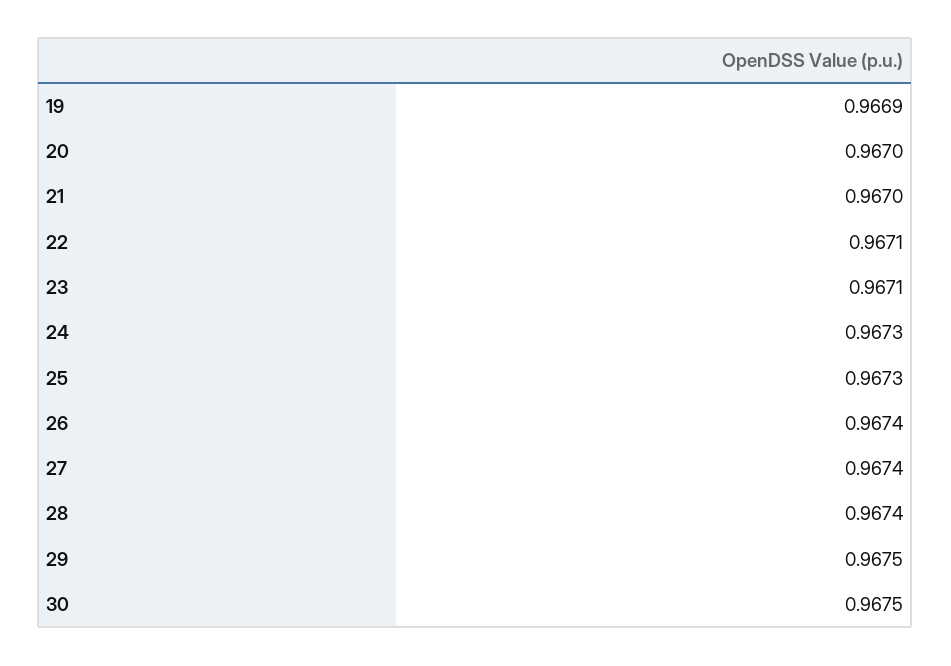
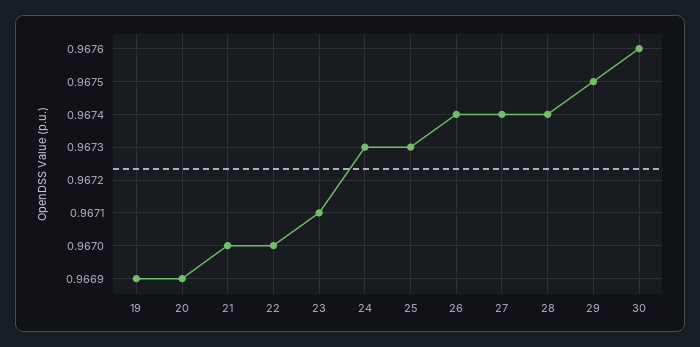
20: 0.967 -> 0.9669
22: 0.9671 -> 0.967
30: 0.9675 -> 0.9676

